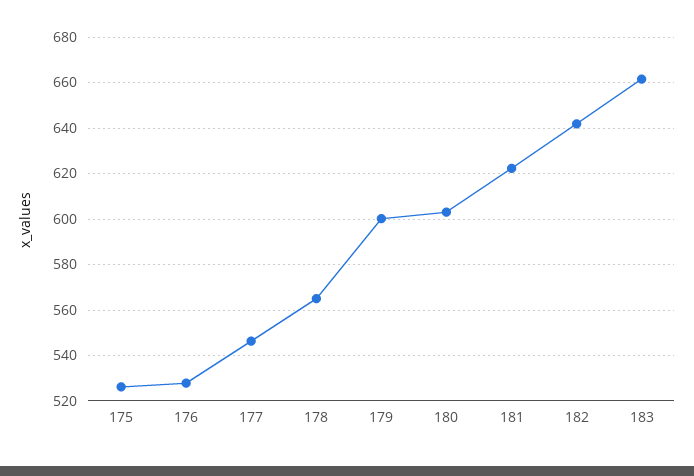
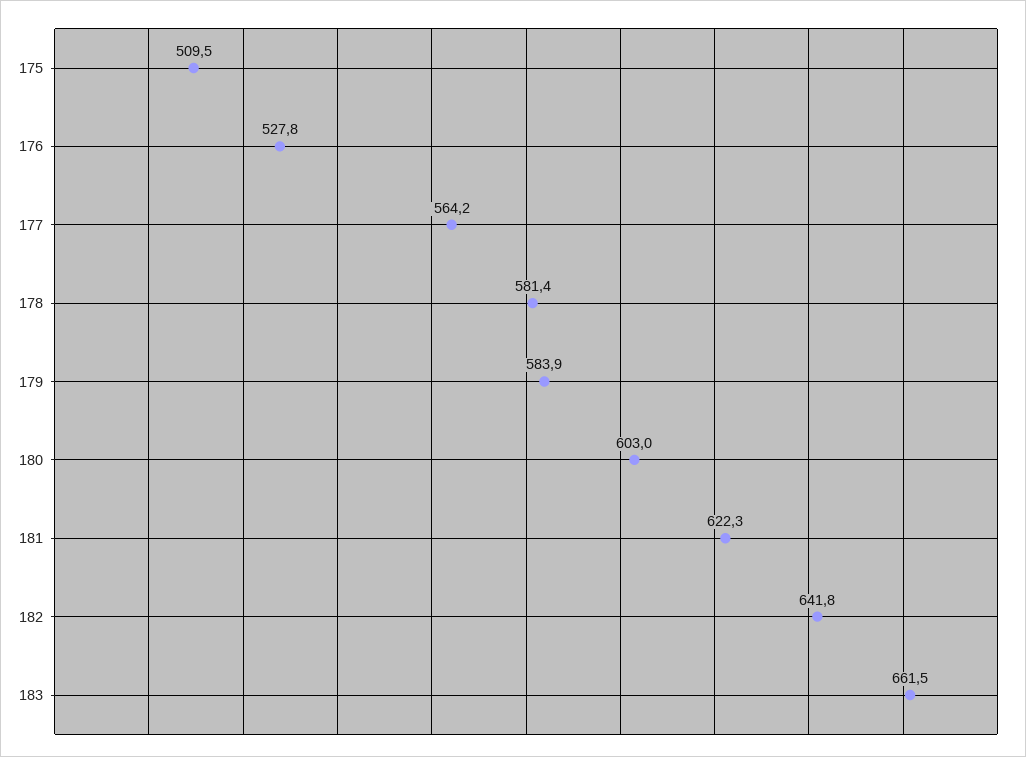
175: 525 -> 509.5
177: 545 -> 564.2
178: 565 -> 581.4
179: 600 -> 583.9

